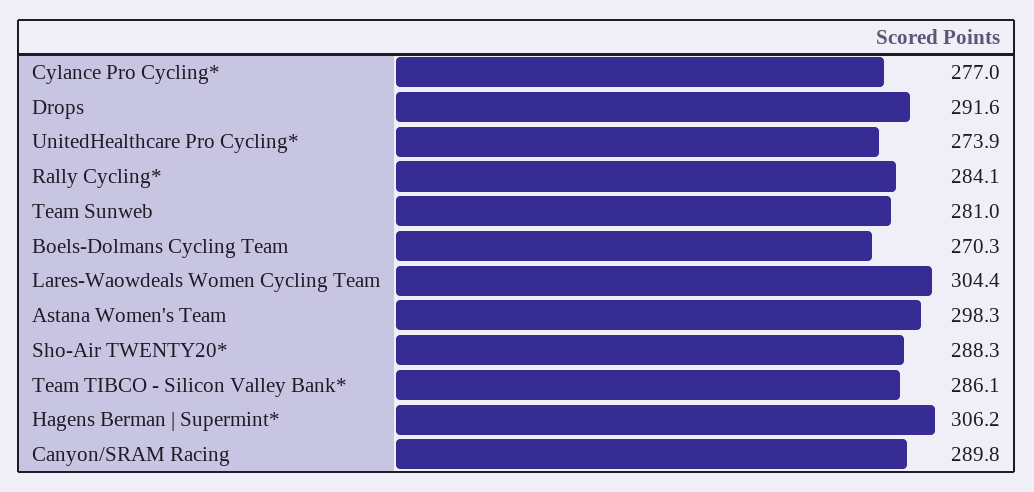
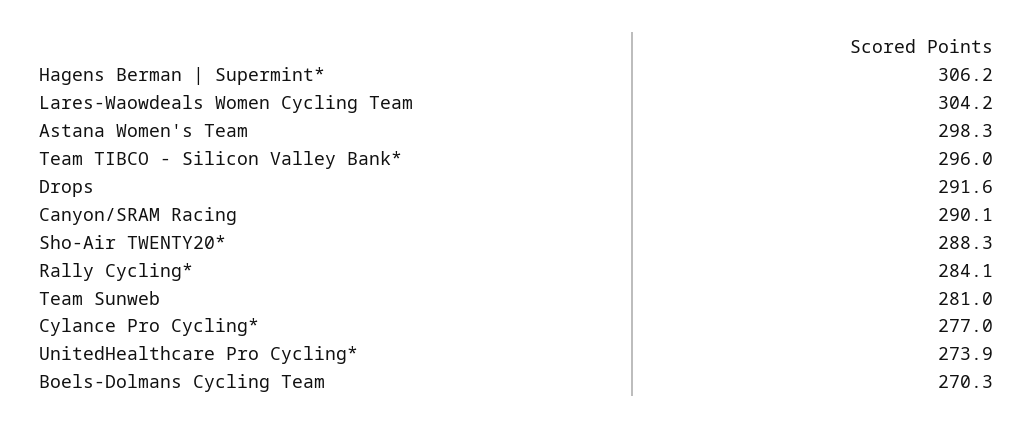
Lares-Waowdeals Women Cycling Team: 304.4 -> 304.2
Team TIBCO - Silicon Valley Bank*: 286.1 -> 296
Canyon/SRAM Racing: 289.8 -> 290.1

